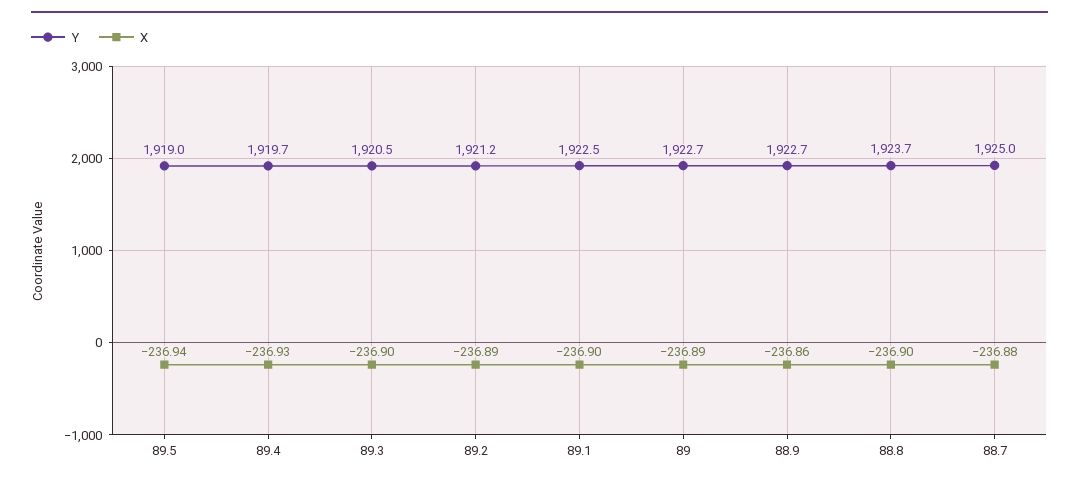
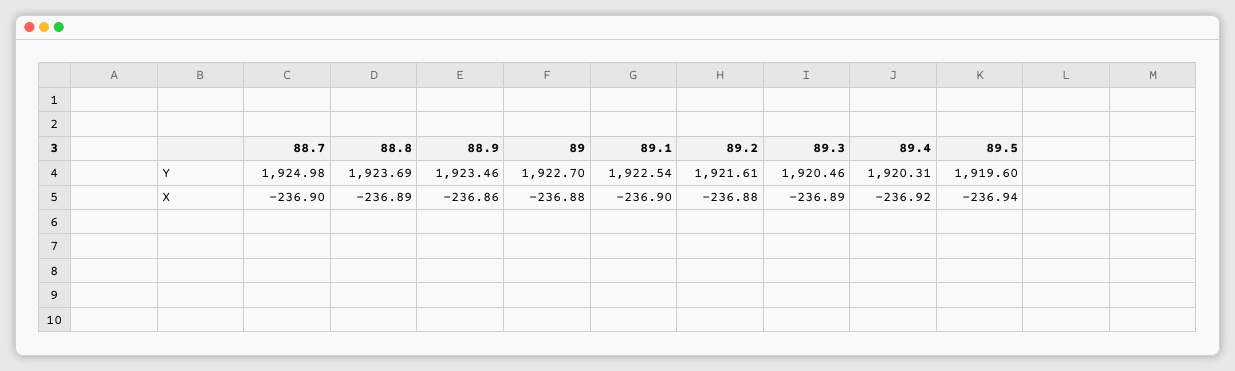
Y, 89.5: 1919 -> 1919.6
Y, 89.4: 1919.7 -> 1920.31
X, 89.4: -236.93 -> -236.92
X, 89.3: -236.9 -> -236.89
Y, 89.2: 1921.2 -> 1921.61
X, 89.2: -236.89 -> -236.88
X, 89: -236.89 -> -236.88
Y, 88.9: 1922.7 -> 1923.46
X, 88.8: -236.9 -> -236.89
X, 88.7: -236.88 -> -236.9

